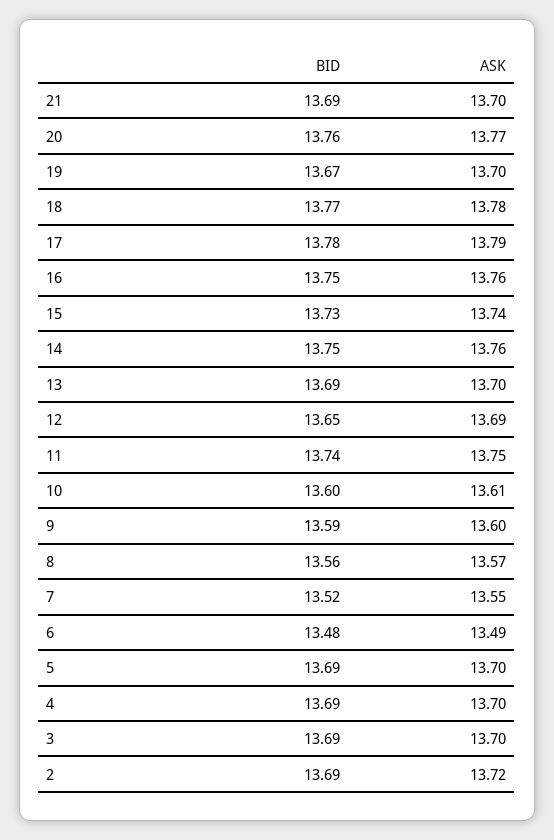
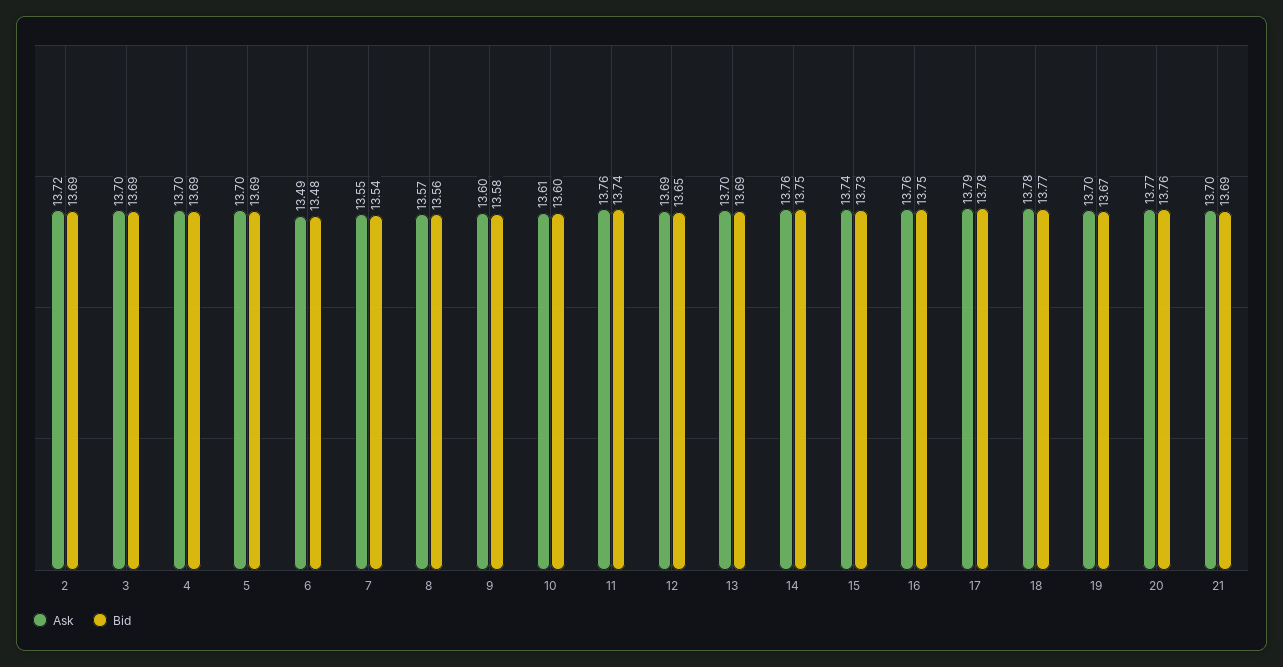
ASK, 11: 13.75 -> 13.76
BID, 9: 13.59 -> 13.58
BID, 7: 13.52 -> 13.54

